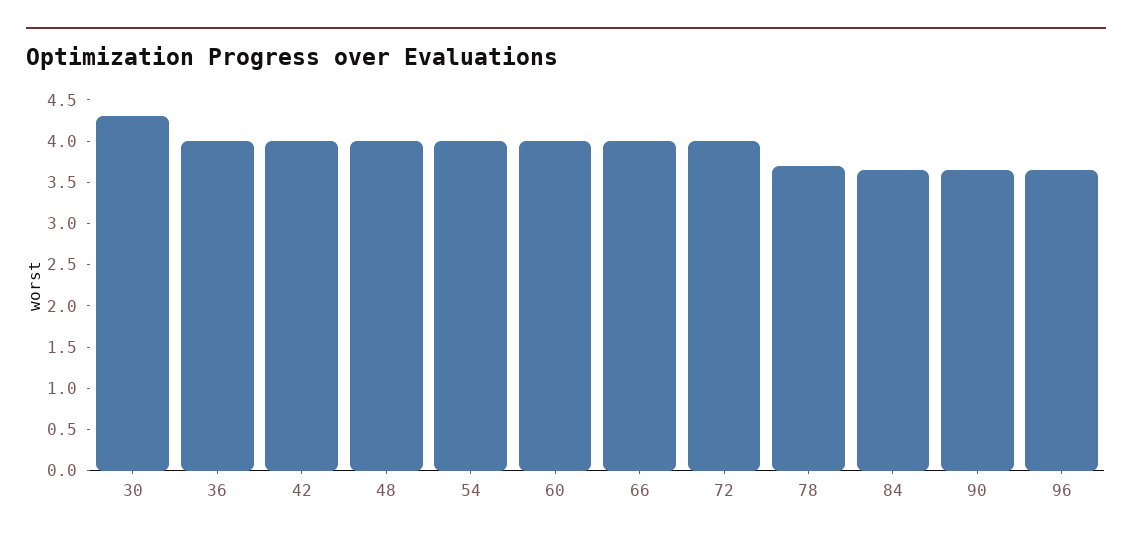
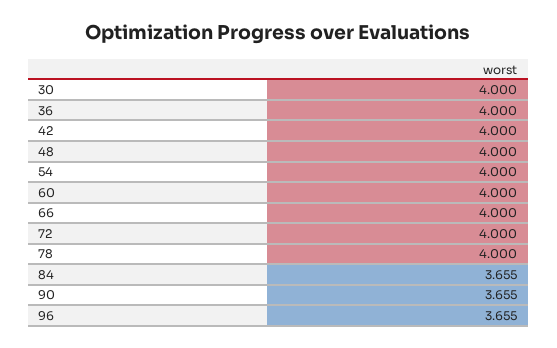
30: 4.3 -> 4
78: 3.7 -> 4

